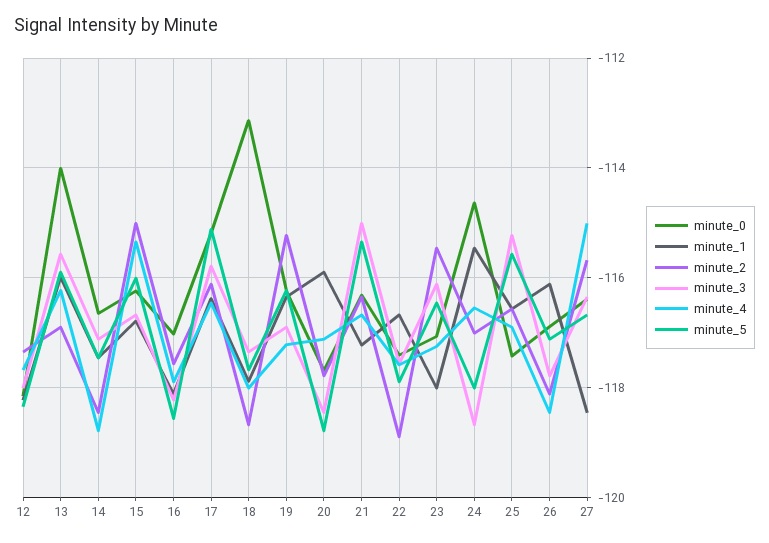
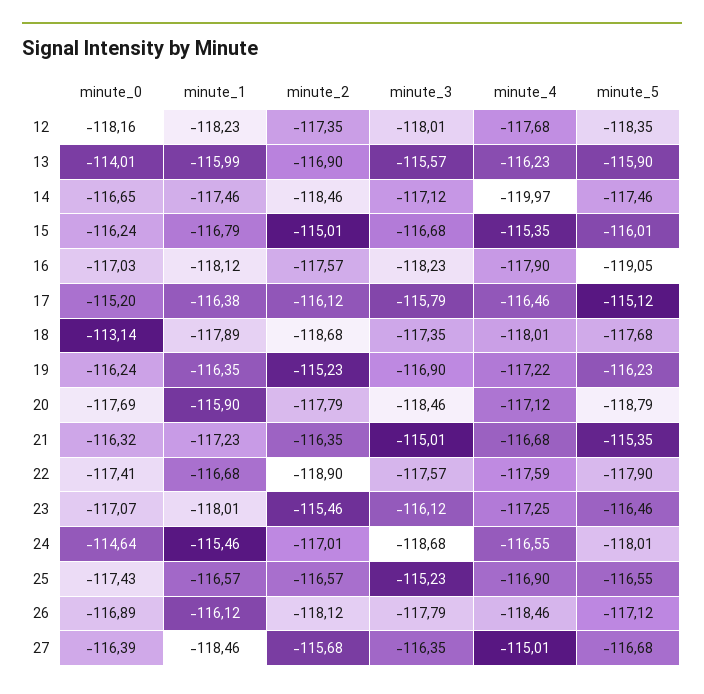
minute_4, 14: -118.8 -> -119.97
minute_5, 16: -118.6 -> -119.05
minute_5, 25: -115.6 -> -116.55

